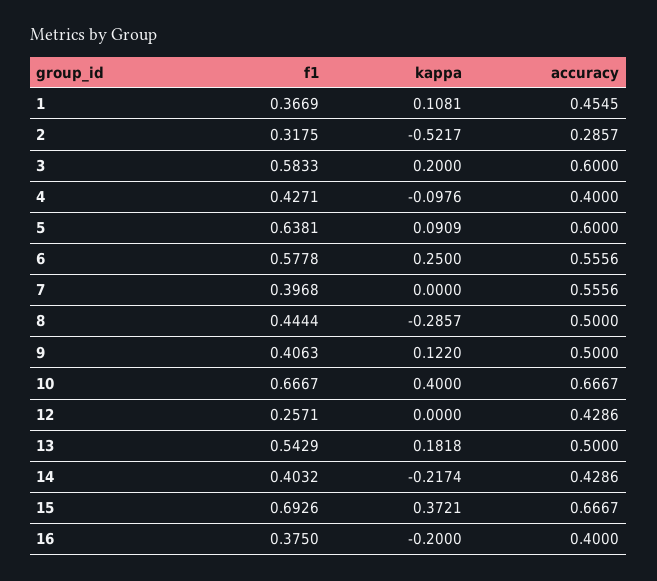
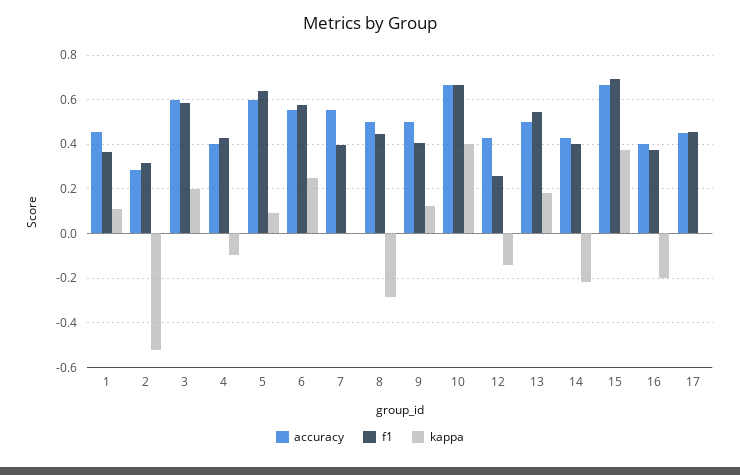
kappa, 12: 0 -> -0.15
accuracy, 17: none -> 0.45
f1, 17: none -> 0.45
kappa, 17: none -> 0

